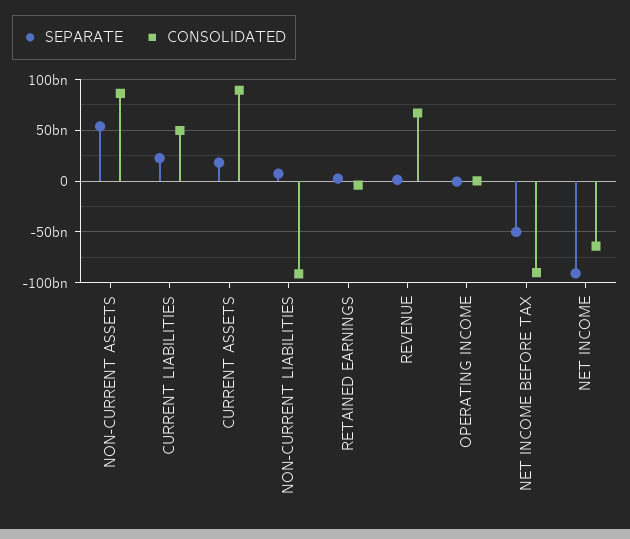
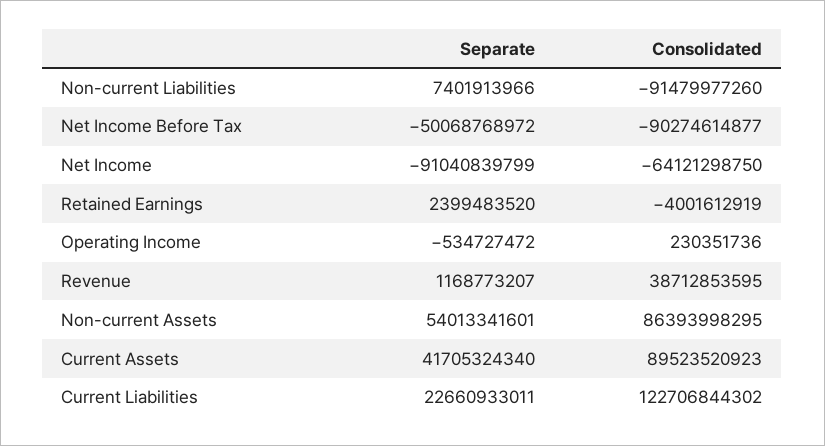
CONSOLIDATED, CURRENT LIABILITIES: 50000000000 -> 122706844302
SEPARATE, CURRENT ASSETS: 20000000000 -> 41705324340
CONSOLIDATED, REVENUE: 70000000000 -> 38712853595

